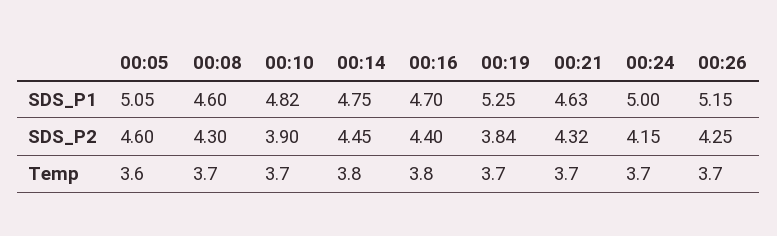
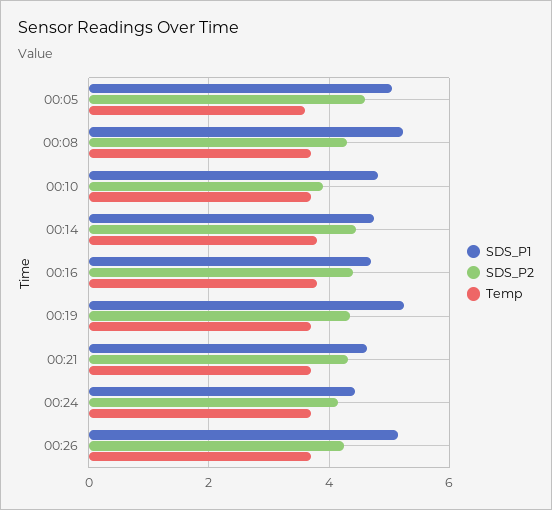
SDS_P1, 00:08: 4.6 -> 5.2
SDS_P1, 00:24: 5 -> 4.4
SDS_P2, 00:19: 3.84 -> 4.4

